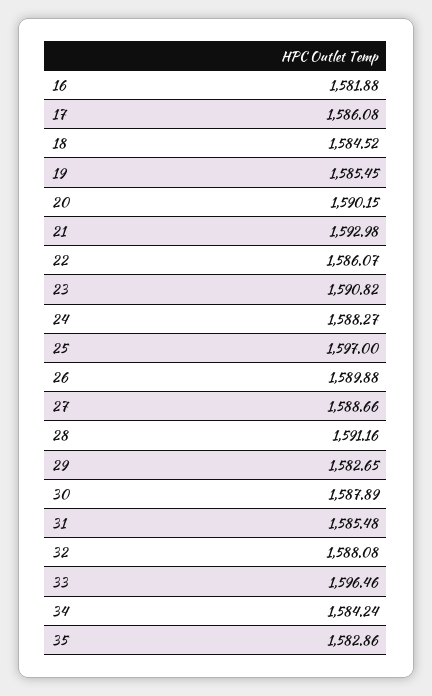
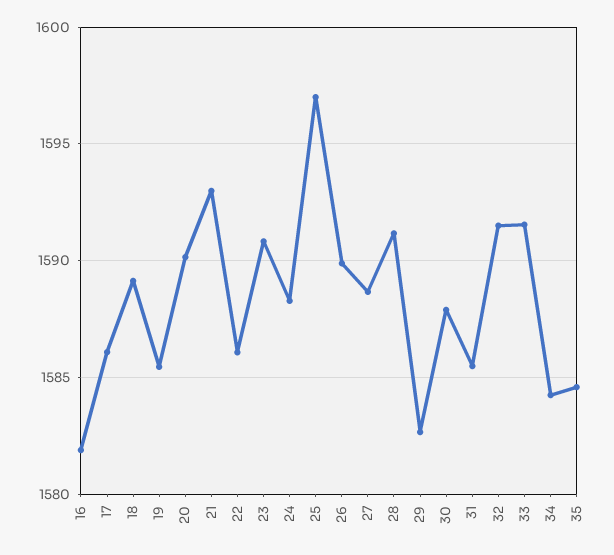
18: 1584.52 -> 1589
32: 1588.08 -> 1591.5
33: 1596.46 -> 1591.5
35: 1582.86 -> 1584.5

